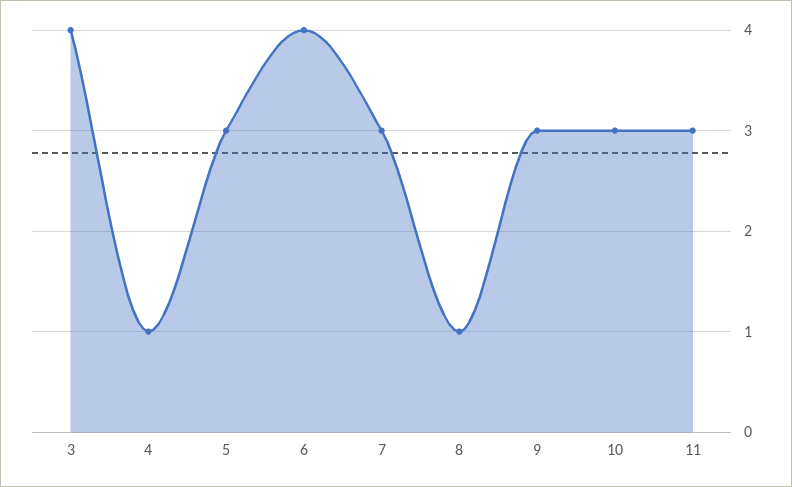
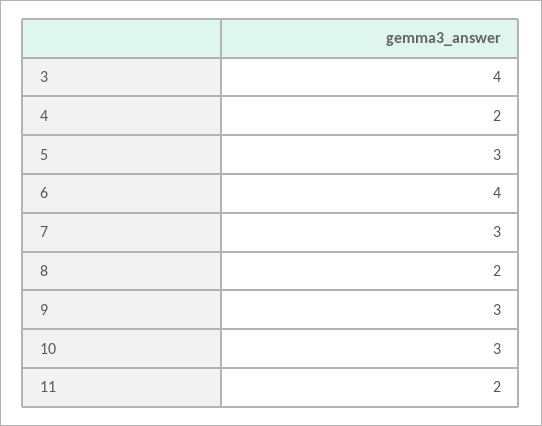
4: 1 -> 2
8: 1 -> 2
11: 3 -> 2

